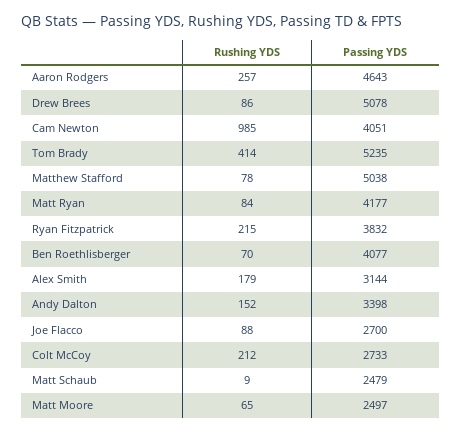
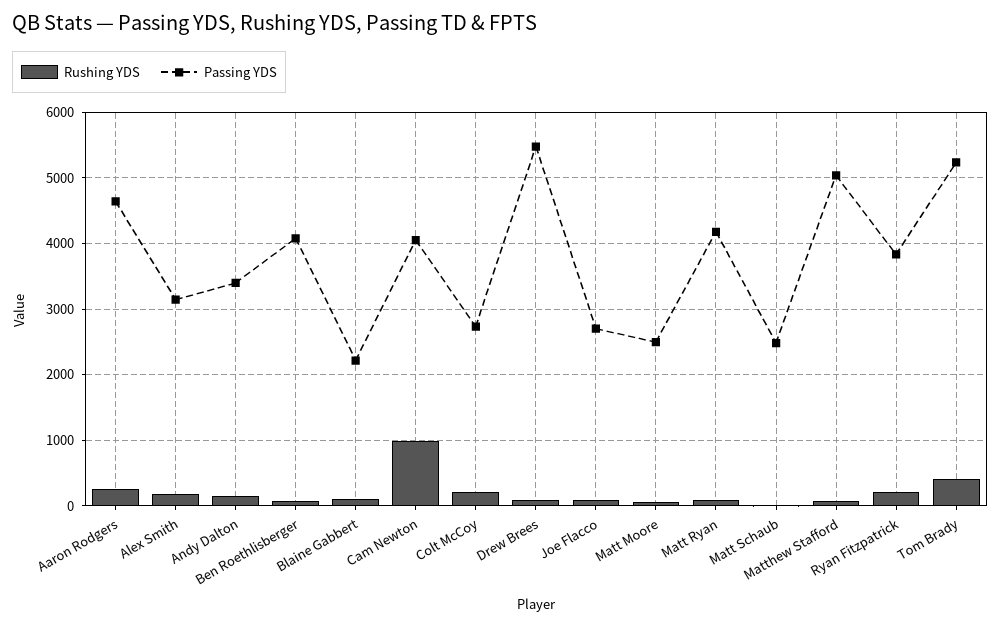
Passing YDS, Drew Brees: 5078 -> 5500
Rushing YDS, Blaine Gabbert: none -> 100
Passing YDS, Blaine Gabbert: none -> 2200

